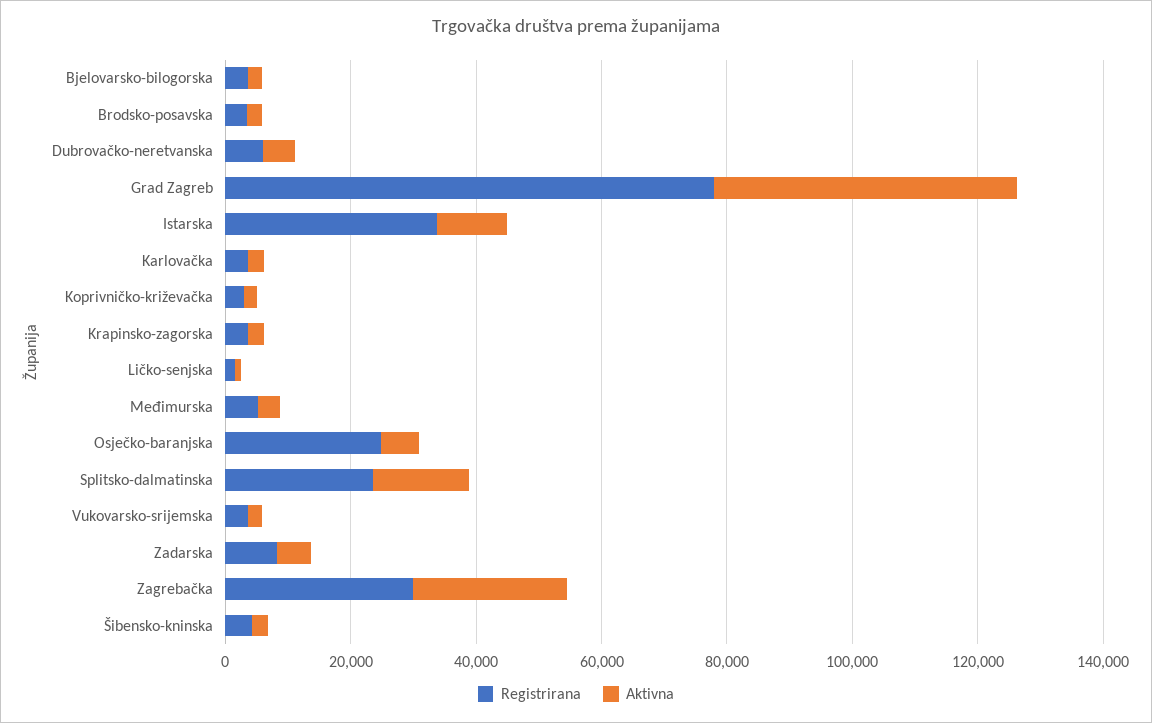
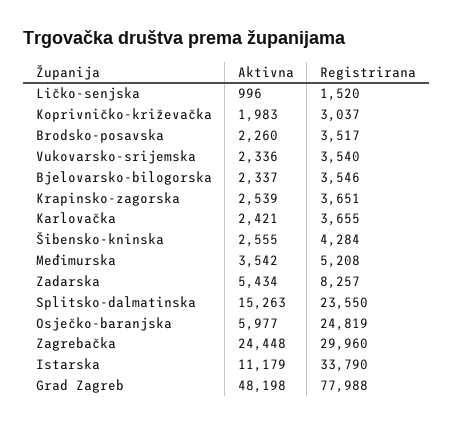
Registrirana, Dubrovačko-neretvanska: 5000 -> none
Aktivna, Dubrovačko-neretvanska: 5000 -> none

